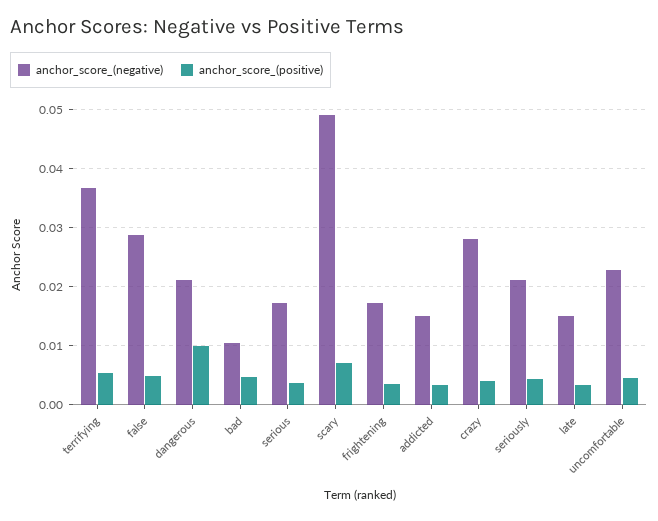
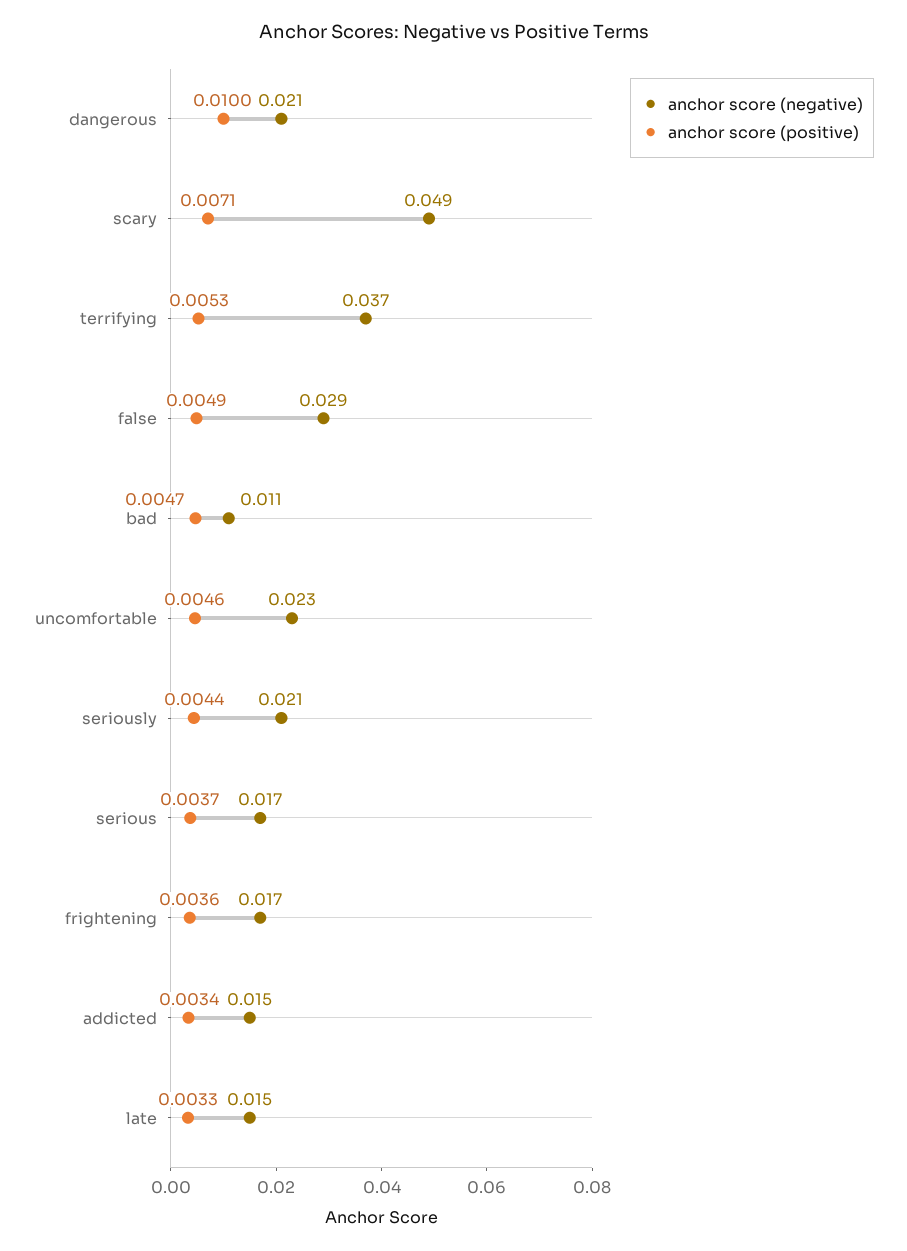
anchor_score_(negative), crazy: 0.028 -> none
anchor_score_(positive), crazy: 0.004 -> none

